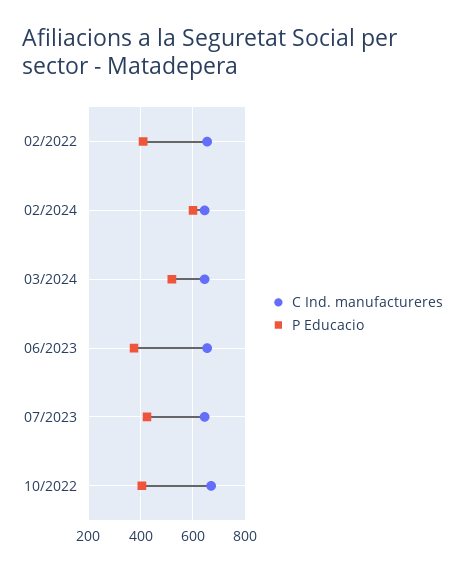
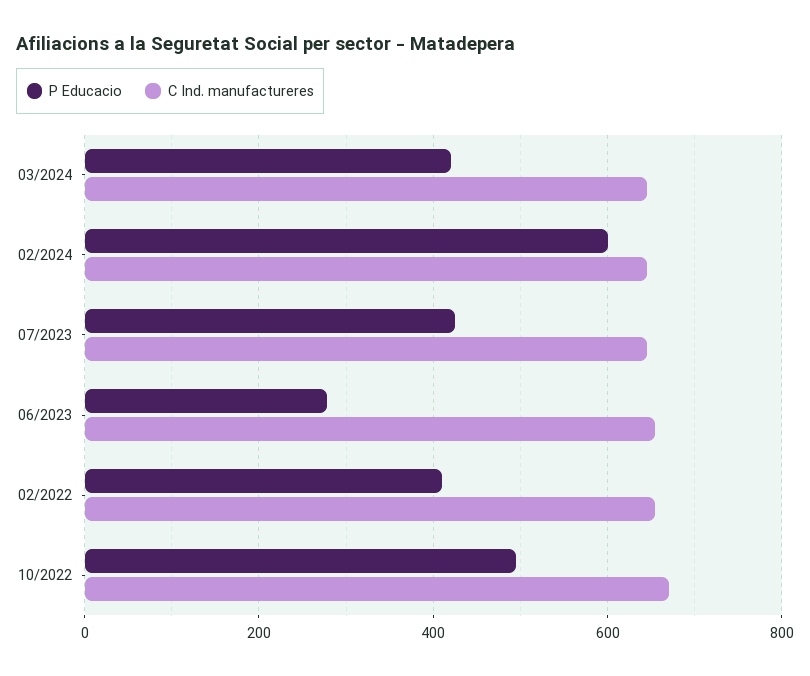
P Educacio, 03/2024: 525 -> 420
P Educacio, 06/2023: 375 -> 280
P Educacio, 10/2022: 400 -> 500

